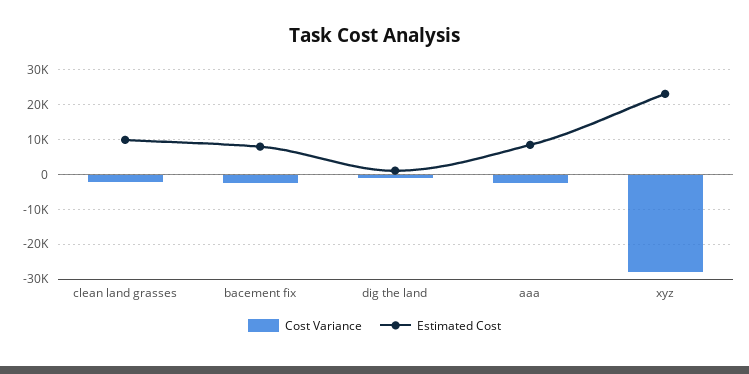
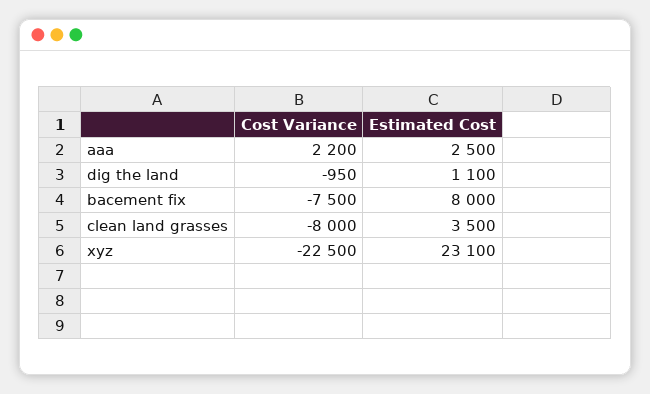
Cost Variance, clean land grasses: -2000 -> -8000
Estimated Cost, clean land grasses: 10000 -> 3500
Cost Variance, bacement fix: -2000 -> -7500
Cost Variance, aaa: -2000 -> 2200
Estimated Cost, aaa: 8000 -> 2500
Cost Variance, xyz: -28000 -> -22500

